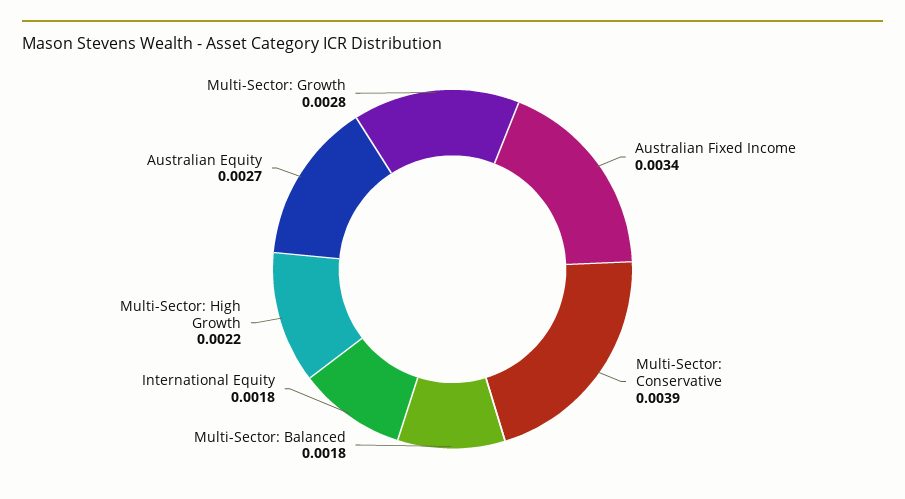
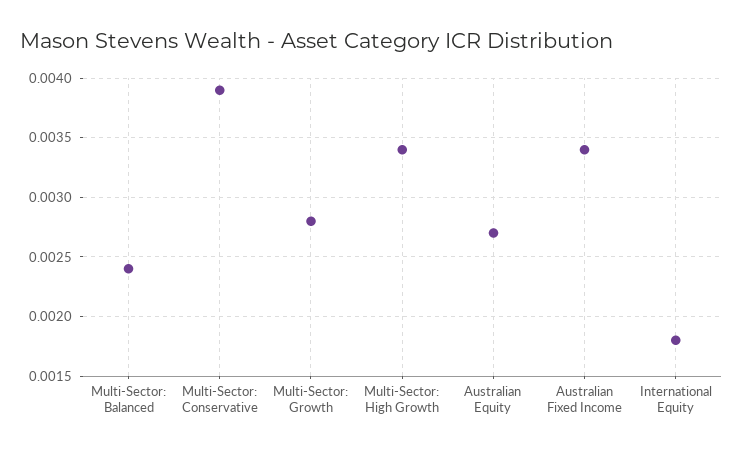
Multi-Sector: Balanced: 0.0018 -> 0.0024
Multi-Sector: High Growth: 0.0022 -> 0.0034

